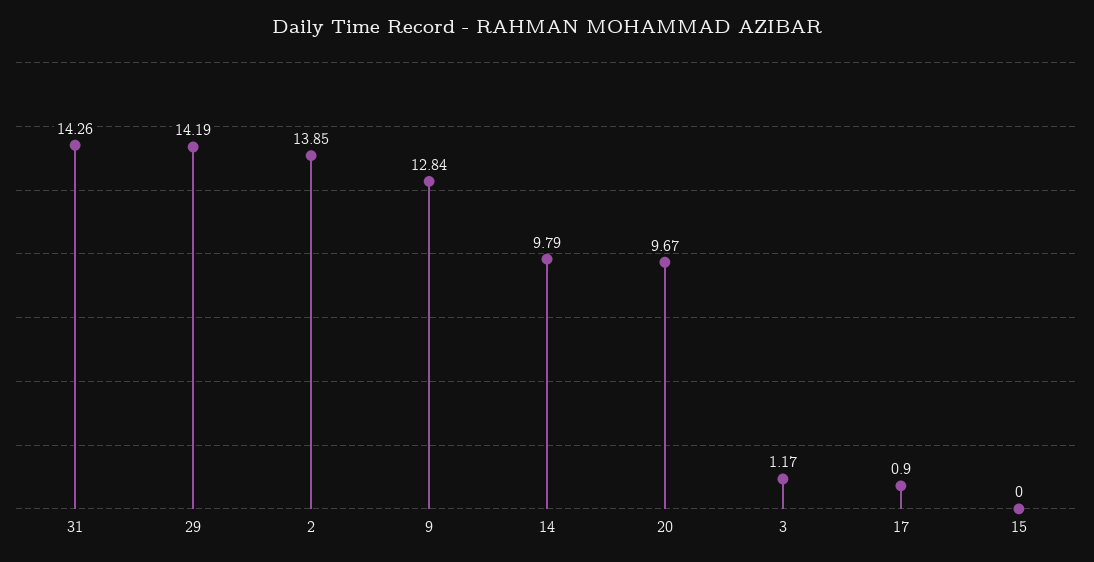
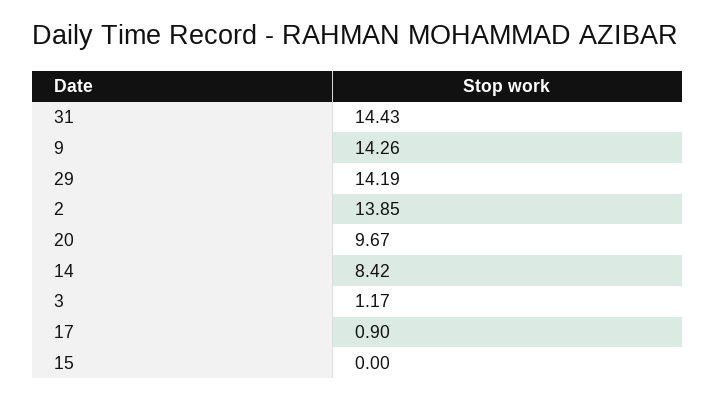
31: 14.26 -> 14.43
9: 12.84 -> 14.26
14: 9.79 -> 8.42

